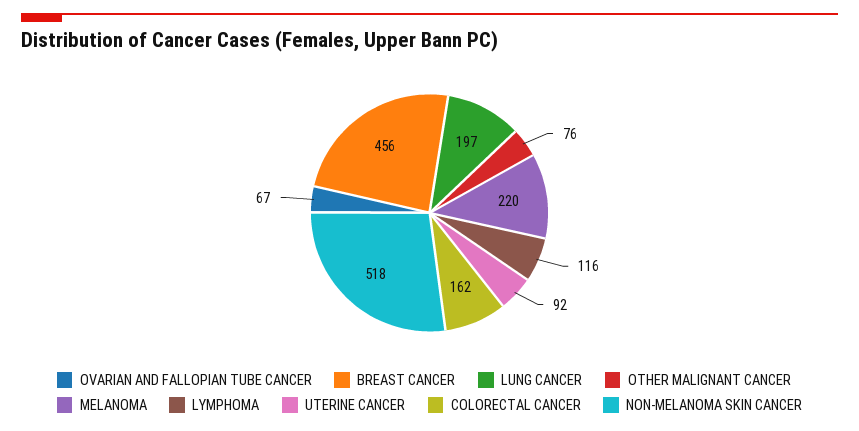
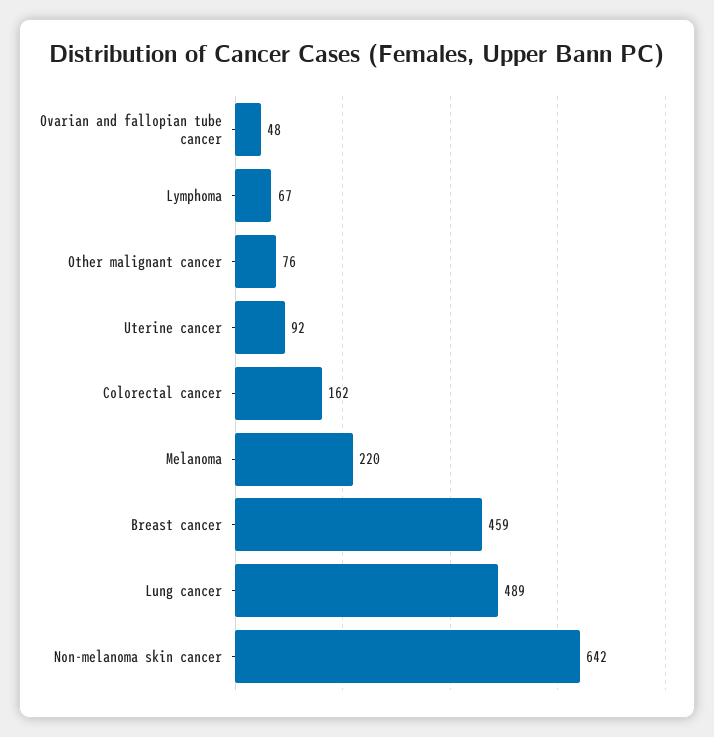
OVARIAN AND FALLOPIAN TUBE CANCER: 67 -> 48
BREAST CANCER: 456 -> 459
LUNG CANCER: 197 -> 489
LYMPHOMA: 116 -> 67
NON-MELANOMA SKIN CANCER: 518 -> 642

